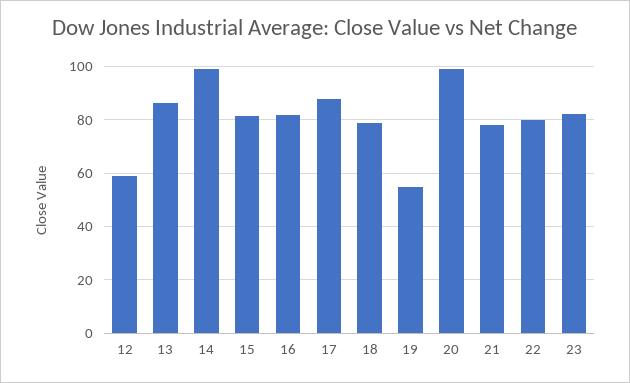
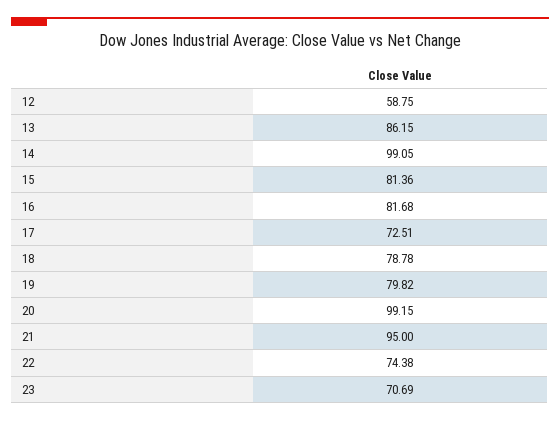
17: 87.5 -> 72.51
19: 55 -> 79.82
21: 77.5 -> 95
22: 80 -> 74.38
23: 82.5 -> 70.69

